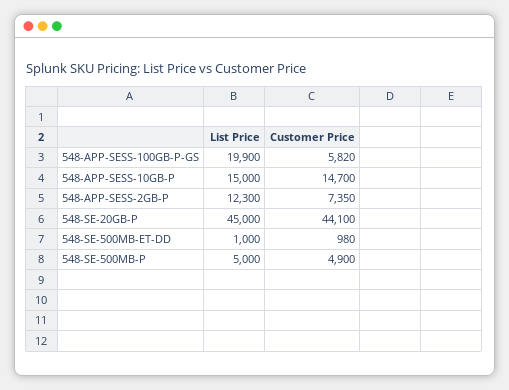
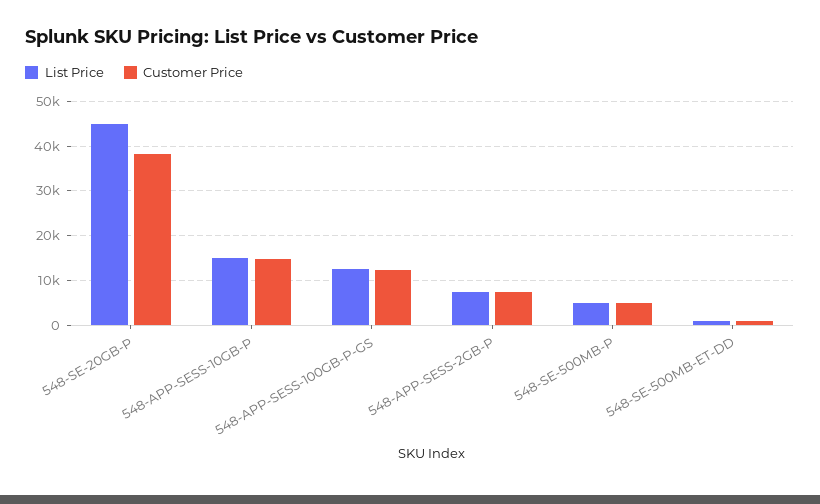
List Price, 548-APP-SESS-100GB-P-GS: 19900 -> 12000
Customer Price, 548-APP-SESS-100GB-P-GS: 5820 -> 12000
List Price, 548-APP-SESS-2GB-P: 12300 -> 8000
Customer Price, 548-SE-20GB-P: 44100 -> 38000

